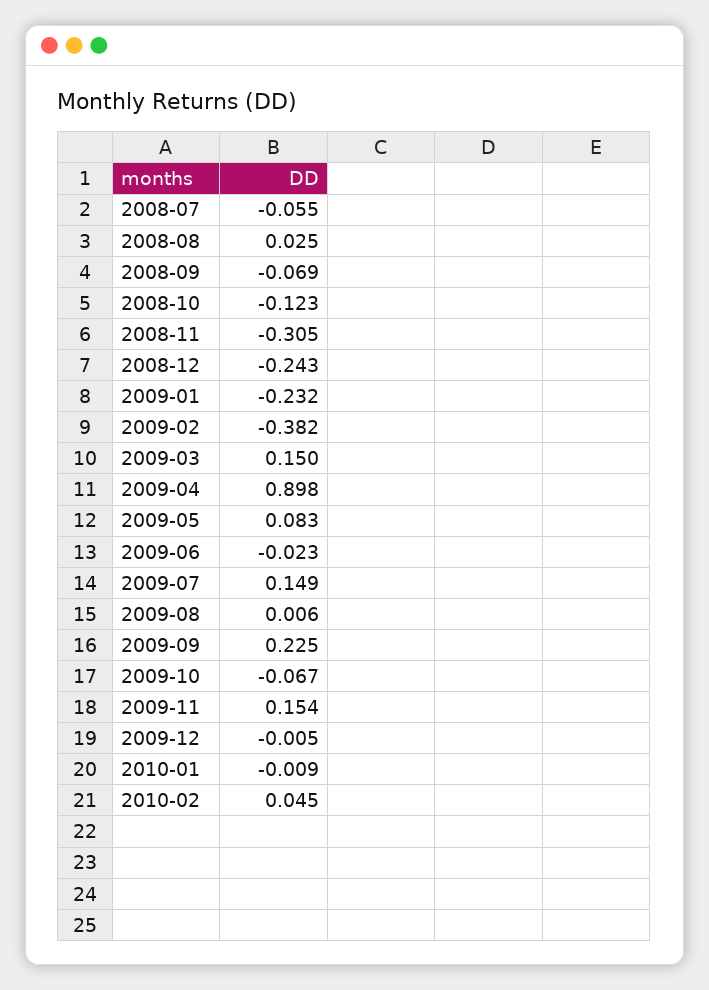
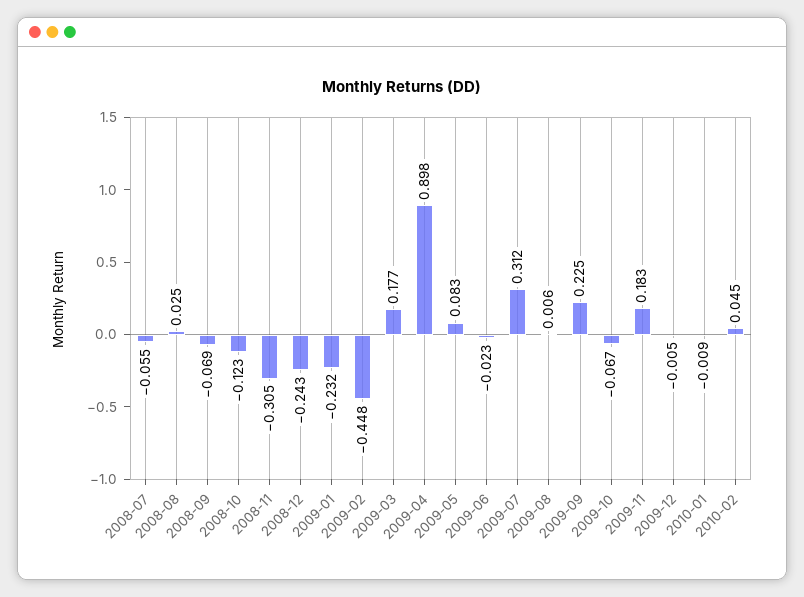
2009-02: -0.382 -> -0.448
2009-03: 0.15 -> 0.177
2009-07: 0.149 -> 0.312
2009-11: 0.154 -> 0.183

